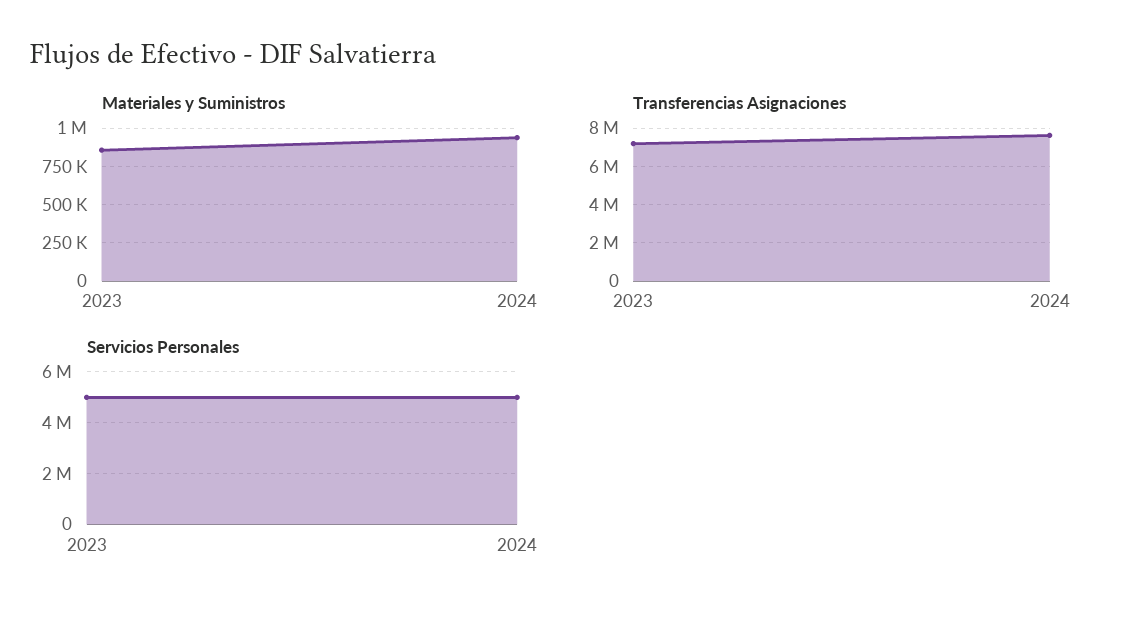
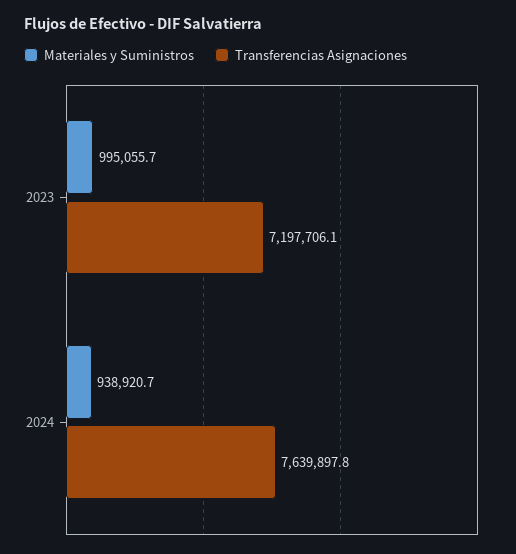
Materiales y Suministros, 2023: 850000 -> 995055.7
Servicios Personales, 2023: 5000000 -> none
Servicios Personales, 2024: 5000000 -> none

